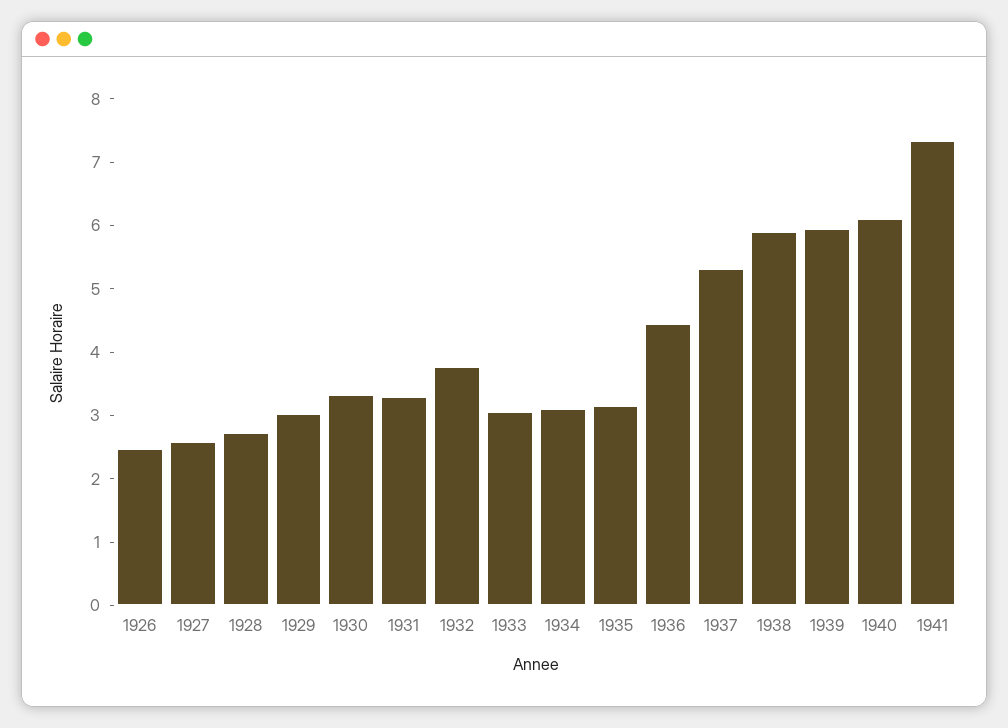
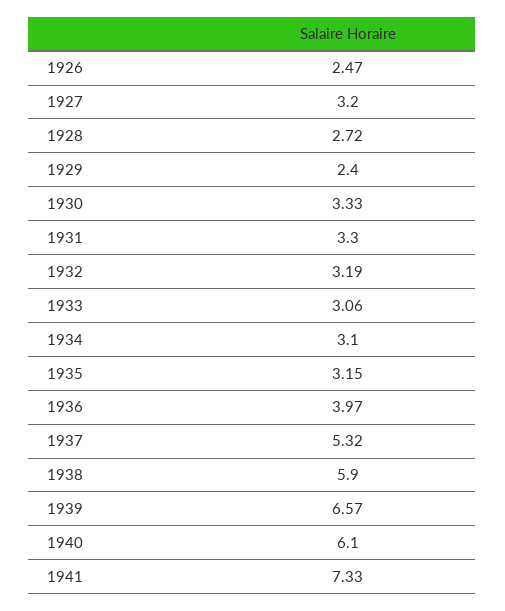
1927: 2.6 -> 3.2
1929: 3 -> 2.4
1932: 3.8 -> 3.19
1936: 4.4 -> 3.97
1939: 6 -> 6.57

